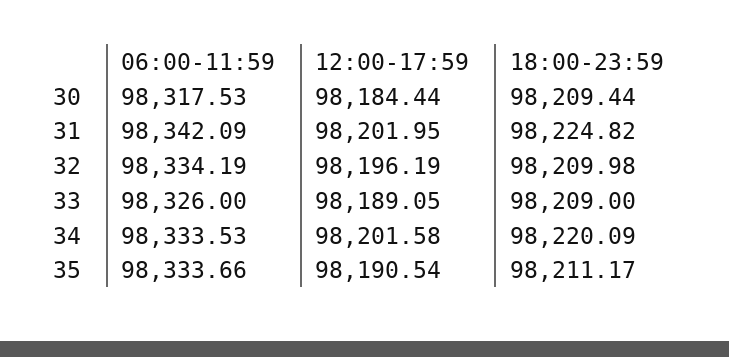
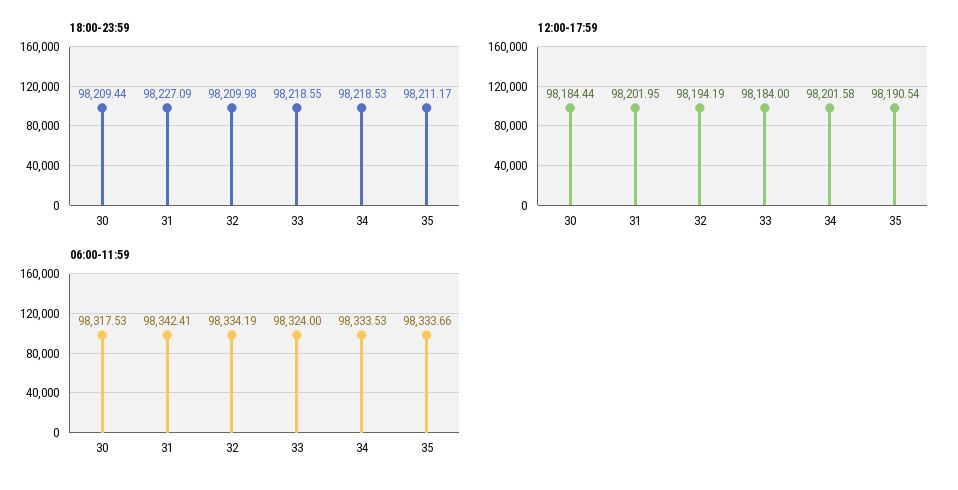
06:00-11:59, 31: 98342.09 -> 98342.41
18:00-23:59, 31: 98224.82 -> 98227.09
12:00-17:59, 32: 98196.19 -> 98194.19
06:00-11:59, 33: 98326 -> 98324
12:00-17:59, 33: 98189.05 -> 98184
18:00-23:59, 33: 98209 -> 98218.55
18:00-23:59, 34: 98220.09 -> 98218.53

